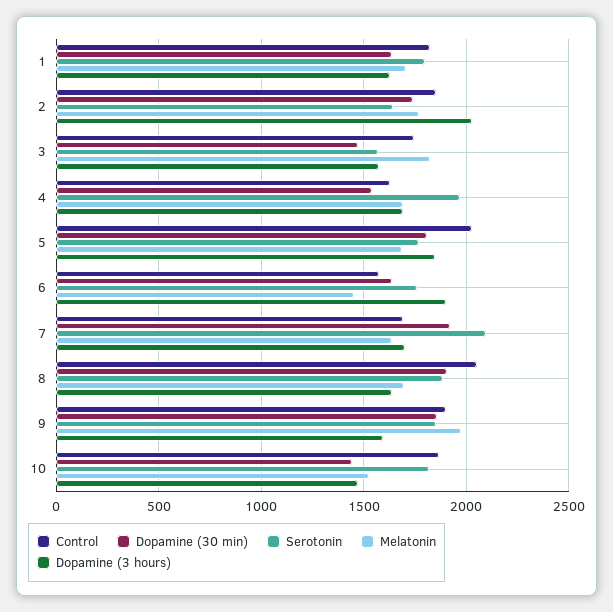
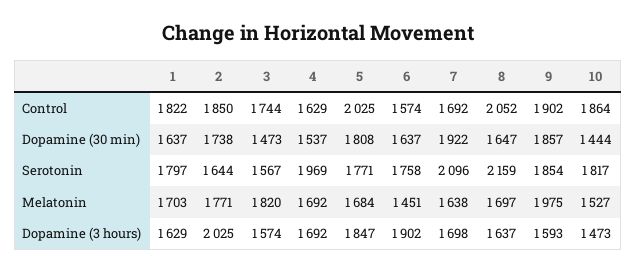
Dopamine (30 min), 8: 1900 -> 1647
Serotonin, 8: 1900 -> 2159

